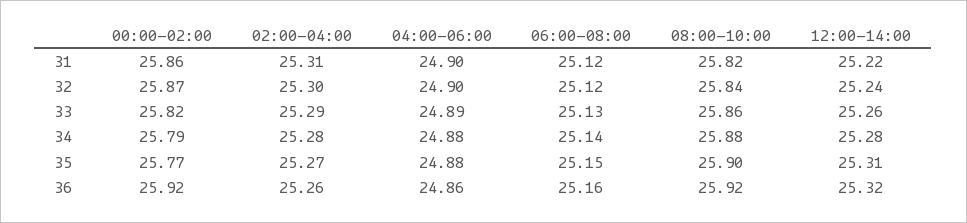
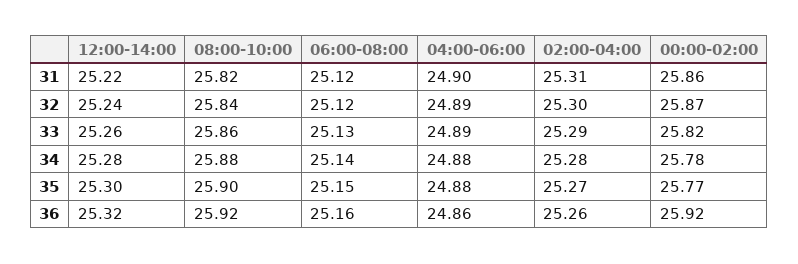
04:00-06:00, 32: 24.9 -> 24.89
00:00-02:00, 34: 25.79 -> 25.78
12:00-14:00, 35: 25.31 -> 25.3

